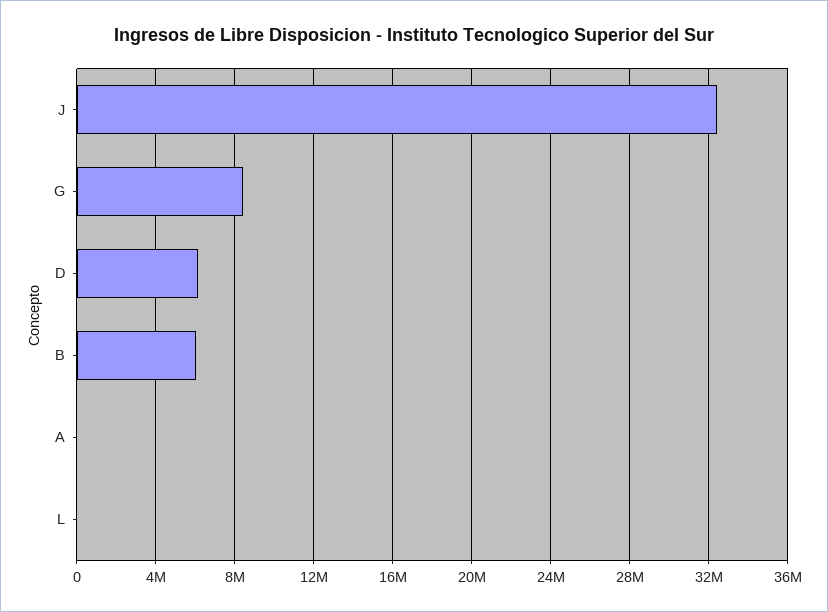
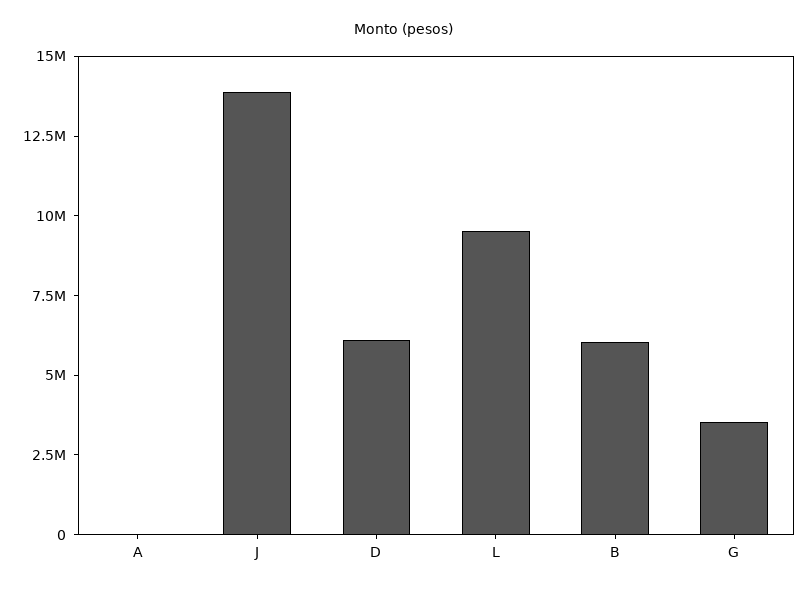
J: 32500000 -> 14000000
G: 8500000 -> 3500000
L: 0 -> 9500000

